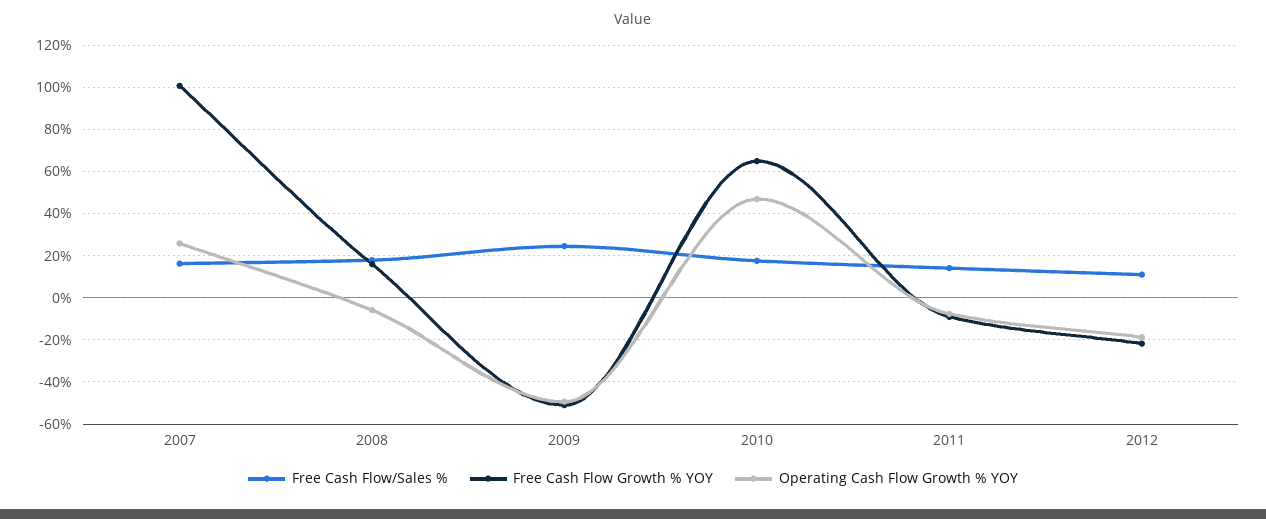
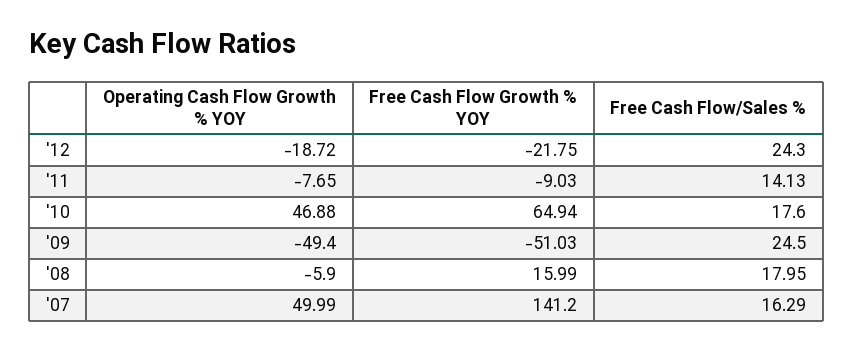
Free Cash Flow Growth % YOY, 2007: 100 -> 141.2
Operating Cash Flow Growth % YOY, 2007: 25 -> 49.99
Free Cash Flow/Sales %, 2012: 10 -> 24.3

